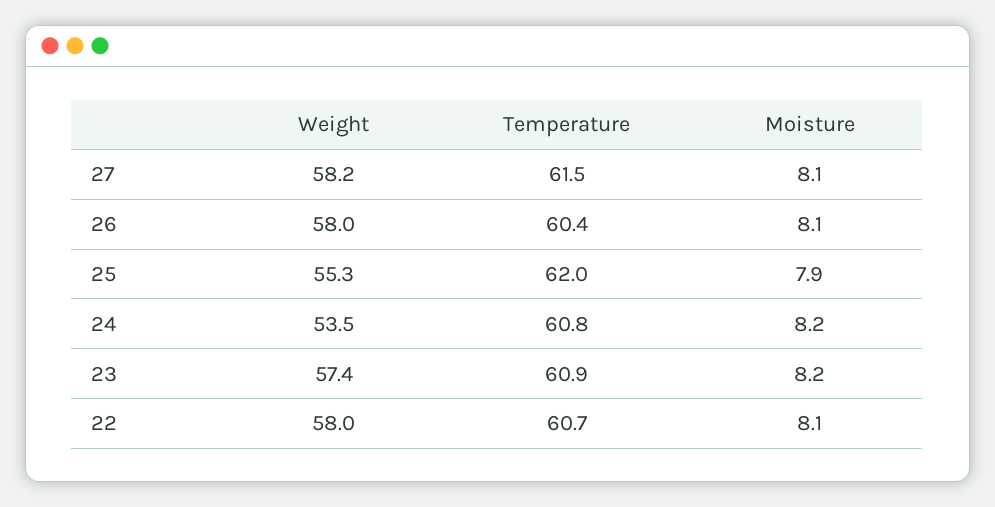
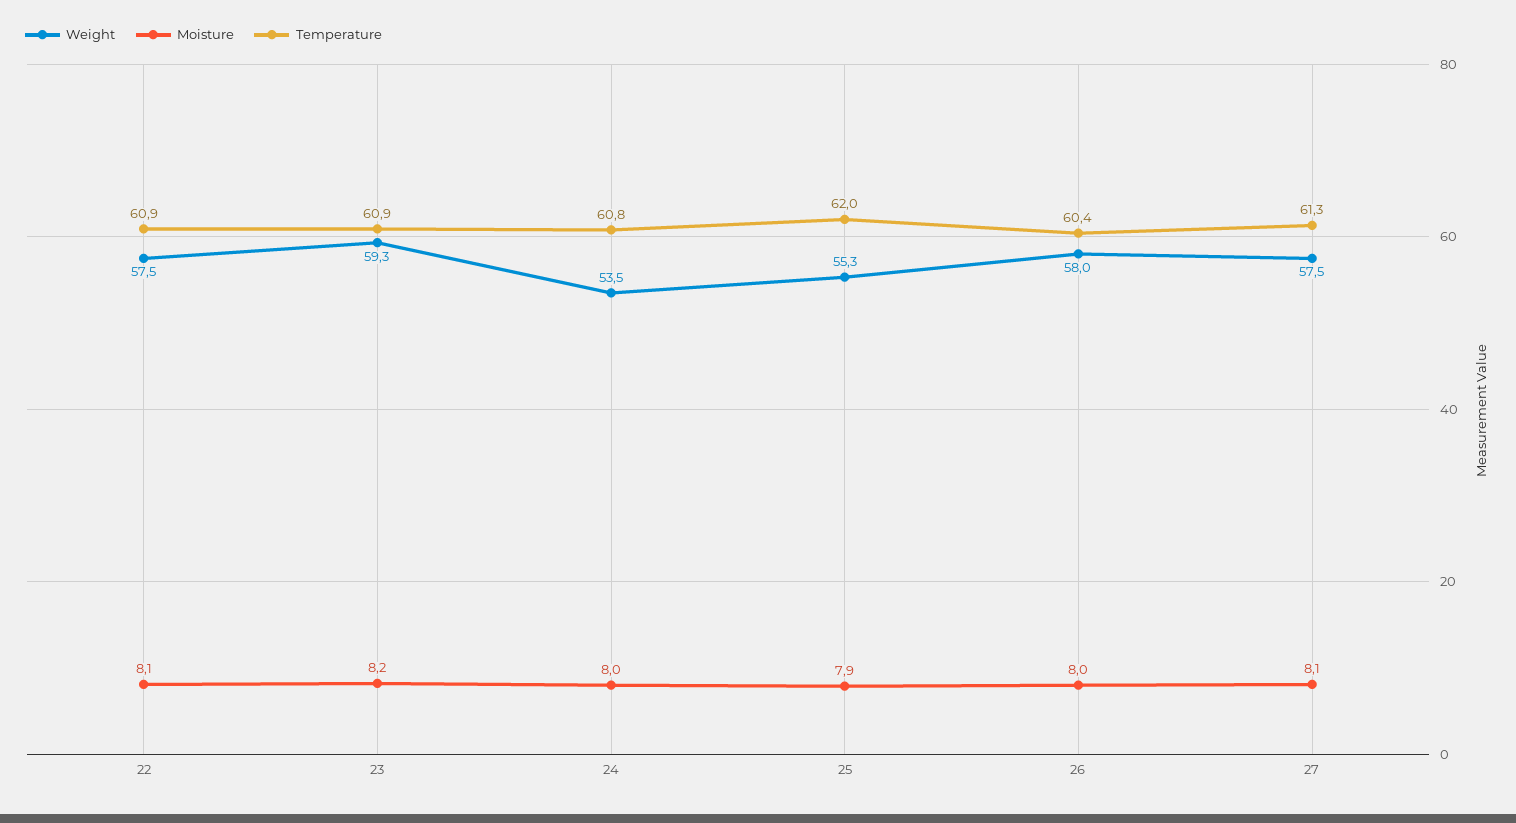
Weight, 27: 58.2 -> 57.5
Temperature, 27: 61.5 -> 61.3
Moisture, 26: 8.1 -> 8
Moisture, 24: 8.2 -> 8
Weight, 23: 57.4 -> 59.3
Weight, 22: 58 -> 57.5
Temperature, 22: 60.7 -> 60.9

